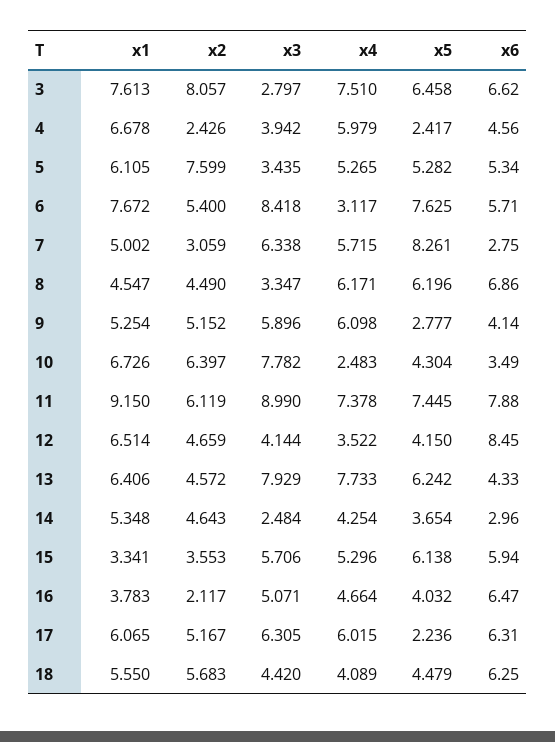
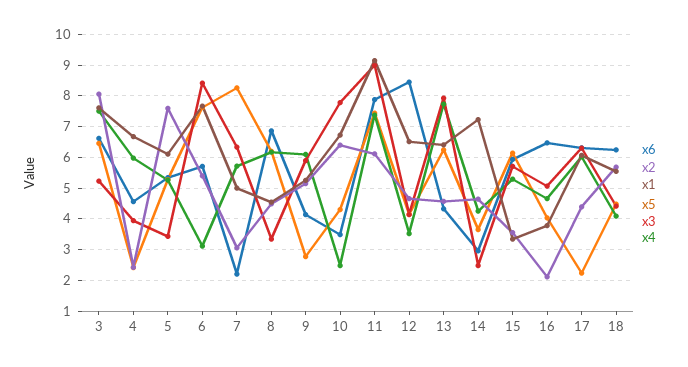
x3, 3: 2.797 -> 5.2
x6, 7: 2.75 -> 2.2
x1, 14: 5.348 -> 7.2
x2, 17: 5.167 -> 4.4

